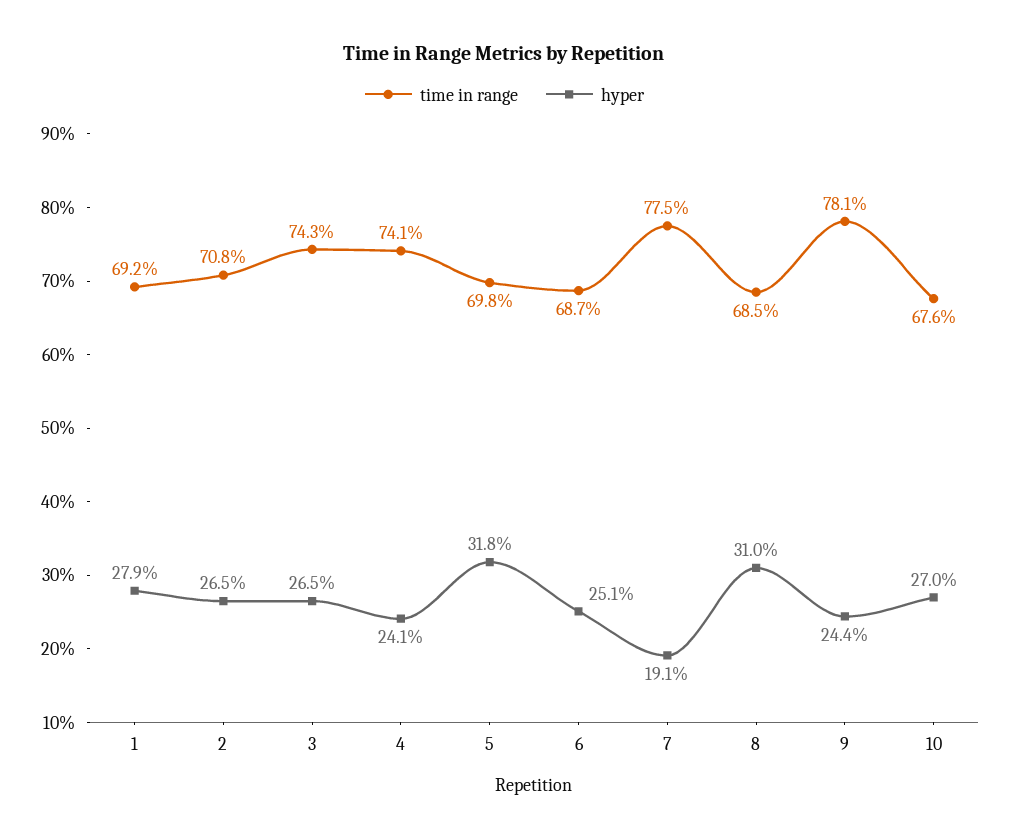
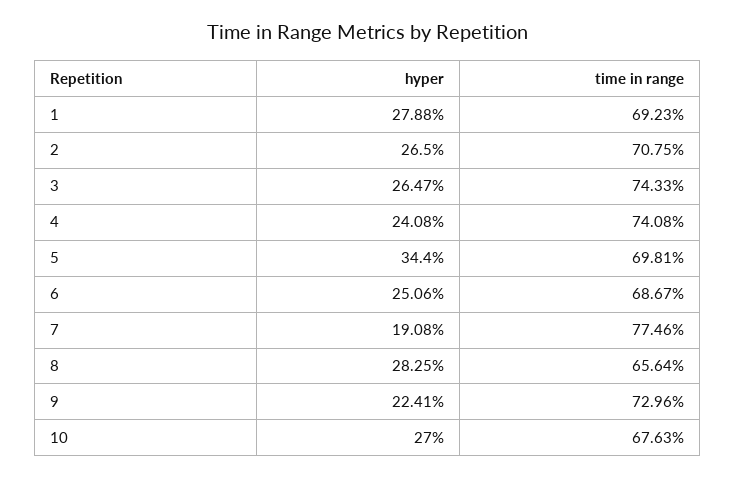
hyper, 5: 31.8 -> 34.4
time in range, 8: 68.5 -> 65.64
hyper, 8: 31 -> 28.25
time in range, 9: 78.1 -> 72.96
hyper, 9: 24.4 -> 22.41

